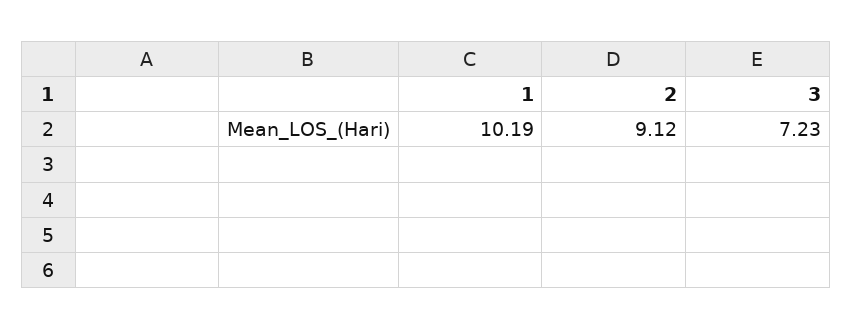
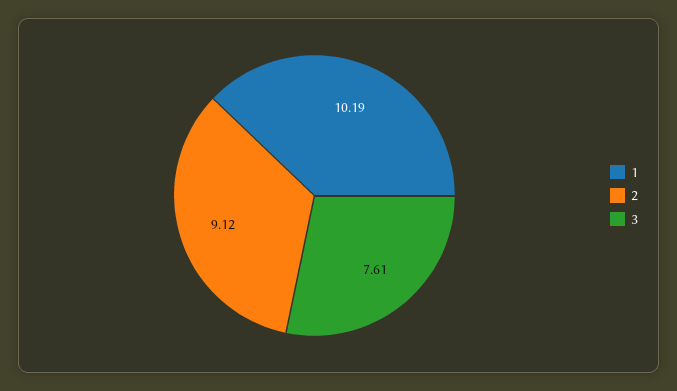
3: 7.23 -> 7.61

